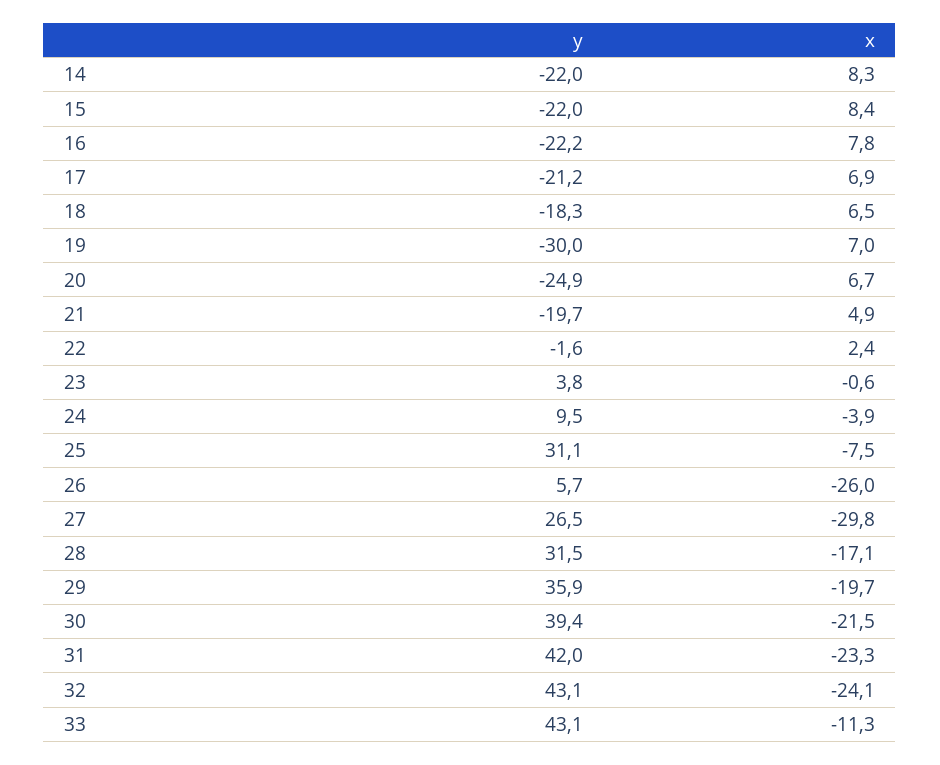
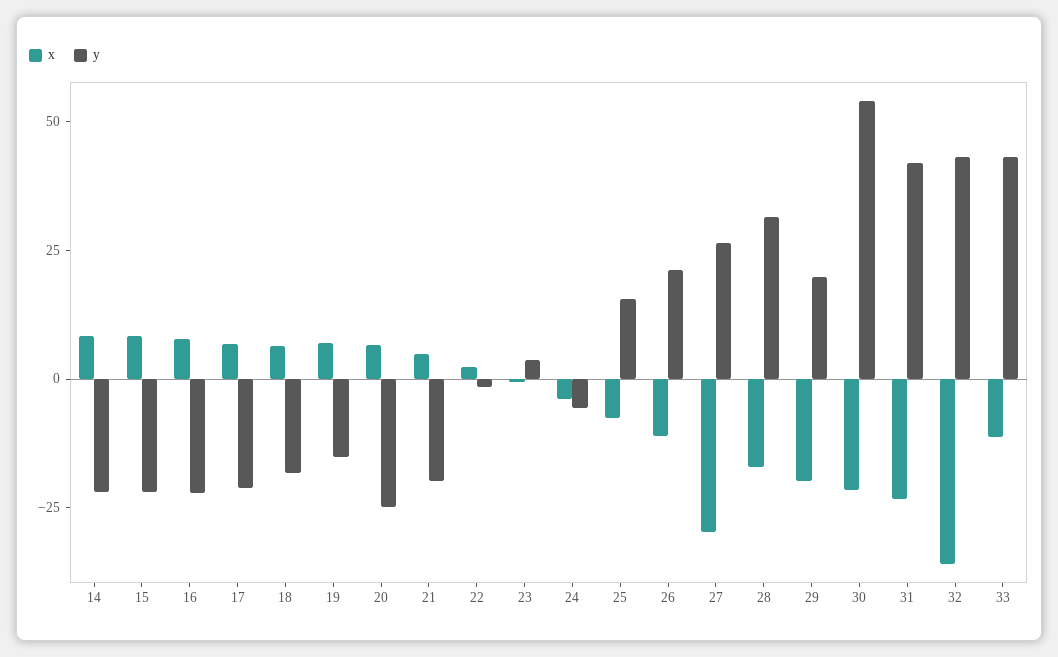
y, 19: -30 -> -15
y, 24: 9.5 -> -5
y, 25: 31.1 -> 15
y, 26: 5.7 -> 20
x, 26: -26 -> -10
y, 29: 35.9 -> 20
y, 30: 39.4 -> 55
x, 32: -24.1 -> -35

